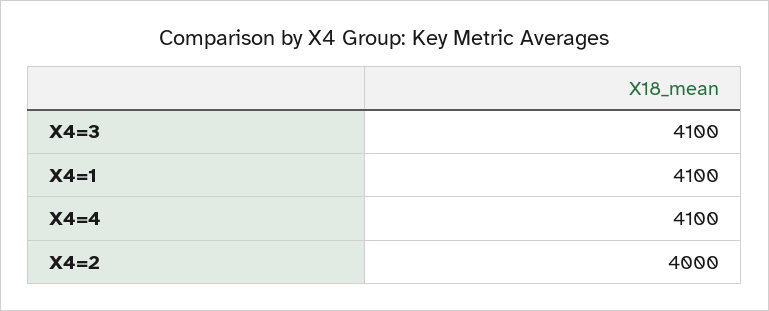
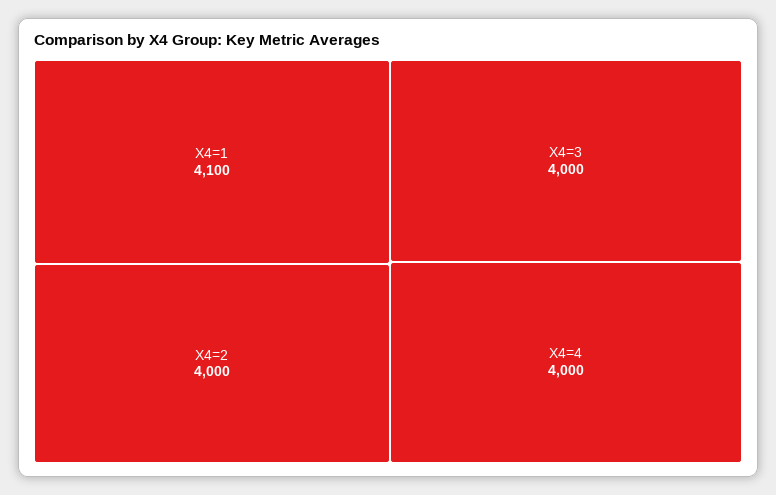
X4=3: 4100 -> 4000
X4=4: 4100 -> 4000

